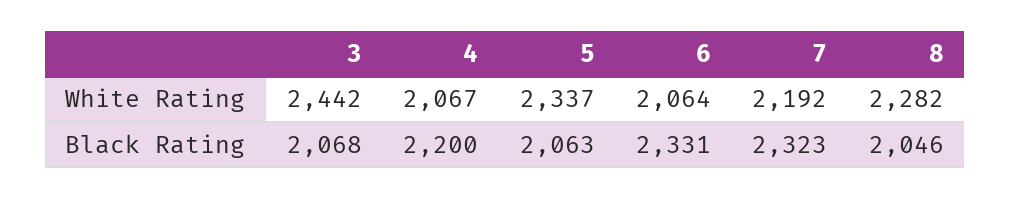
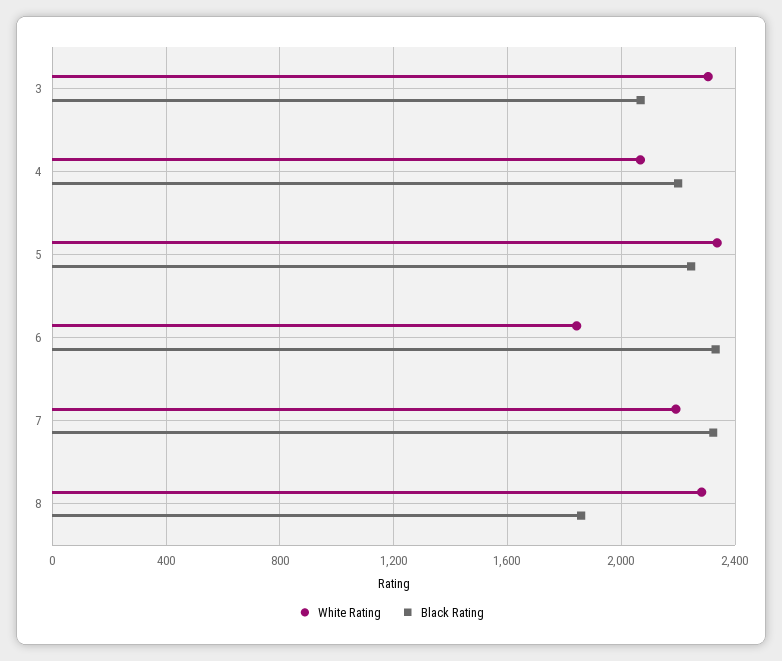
White Rating, 3: 2442 -> 2300
White Rating, 6: 2064 -> 1850
Black Rating, 5: 2063 -> 2250
Black Rating, 8: 2046 -> 1850

